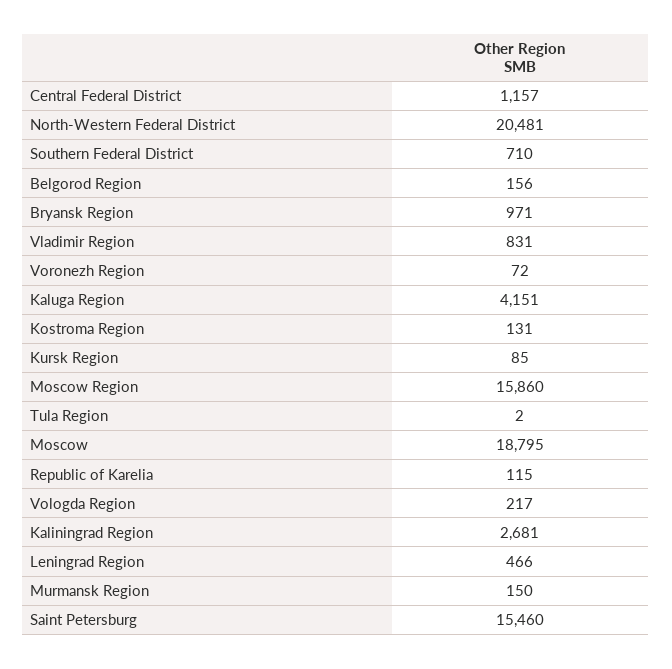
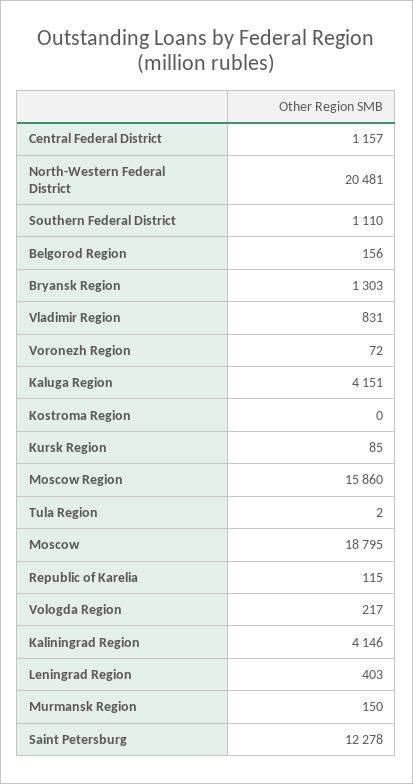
Southern Federal District: 710 -> 1110
Bryansk Region: 971 -> 1303
Kostroma Region: 131 -> 0
Kaliningrad Region: 2681 -> 4146
Leningrad Region: 466 -> 403
Saint Petersburg: 15460 -> 12278

